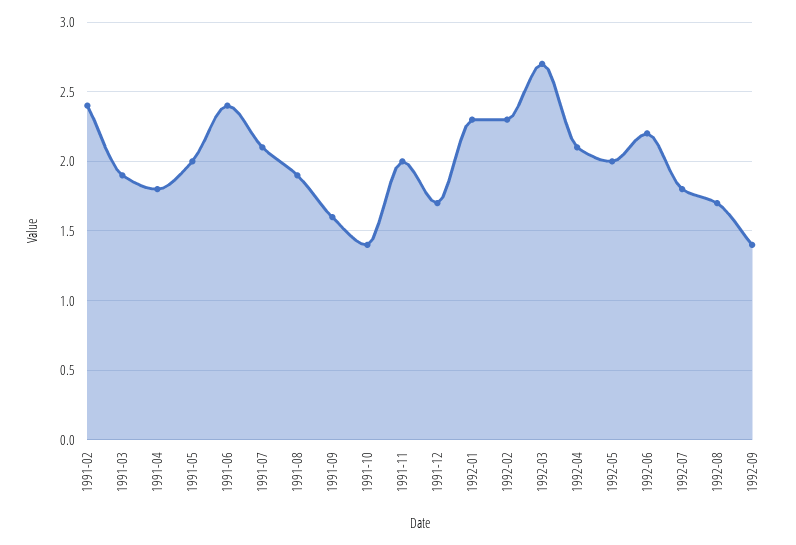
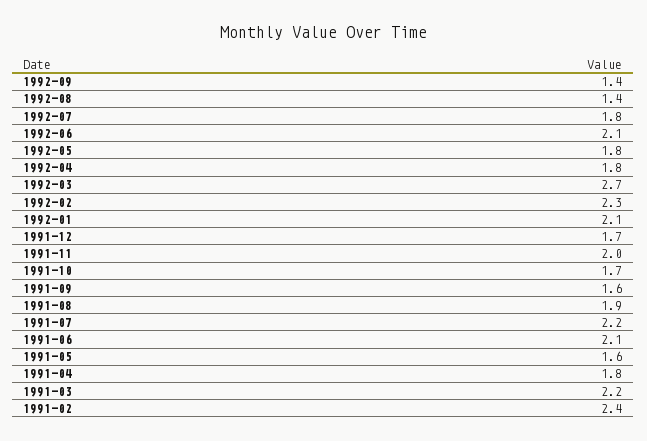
1991-03: 1.9 -> 2.2
1991-05: 2 -> 1.6
1991-06: 2.4 -> 2.1
1991-07: 2.1 -> 2.2
1991-10: 1.4 -> 1.7
1992-01: 2.3 -> 2.1
1992-04: 2.1 -> 1.8
1992-05: 2 -> 1.8
1992-06: 2.2 -> 2.1
1992-08: 1.7 -> 1.4

